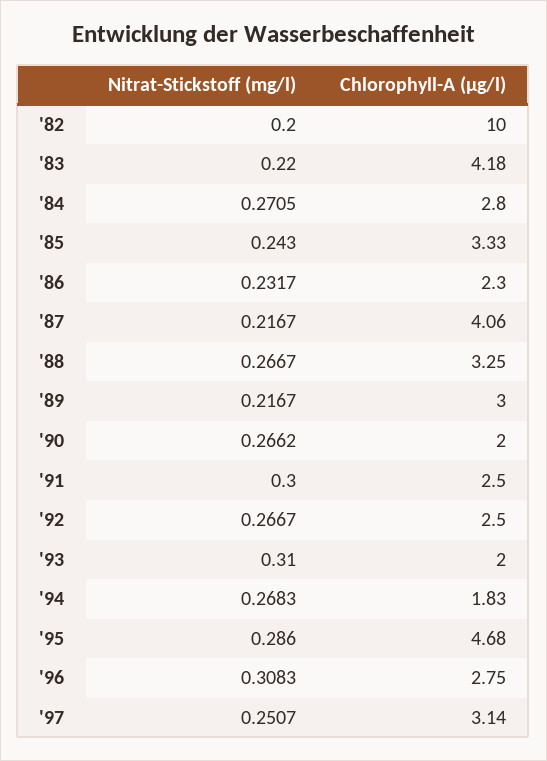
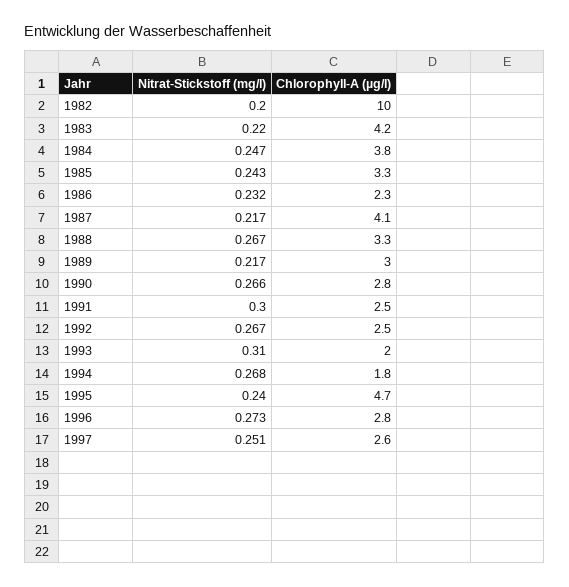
Nitrat-Stickstoff (mg/l), '84: 0.2705 -> 0.247
Chlorophyll-A (µg/l), '84: 2.8 -> 3.8
Chlorophyll-A (µg/l), '90: 2 -> 2.8
Nitrat-Stickstoff (mg/l), '95: 0.286 -> 0.24
Nitrat-Stickstoff (mg/l), '96: 0.3083 -> 0.273
Chlorophyll-A (µg/l), '97: 3.14 -> 2.6

